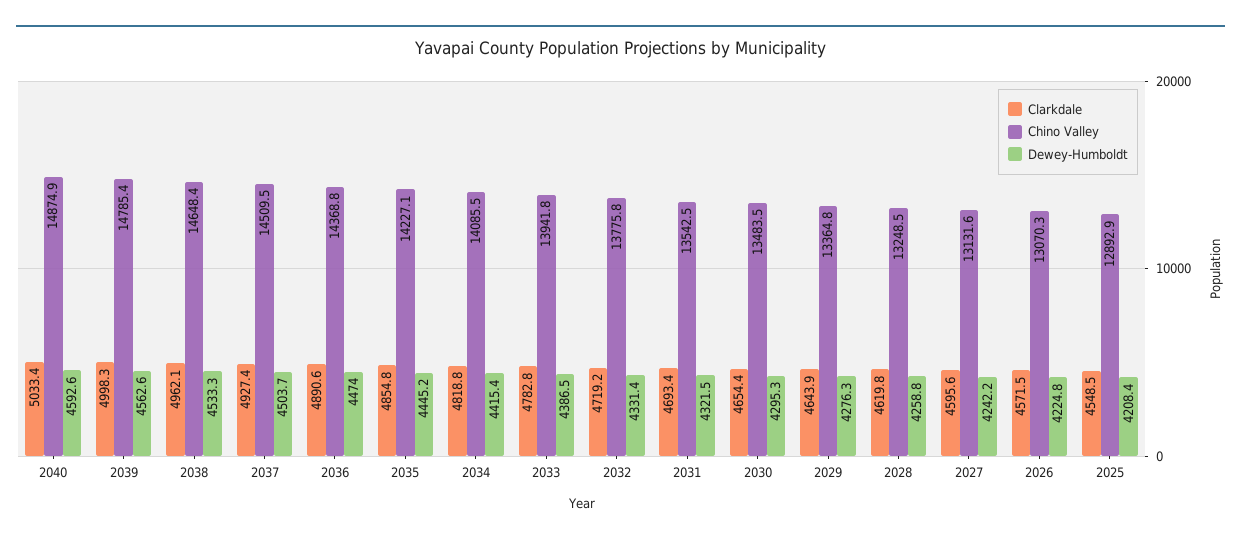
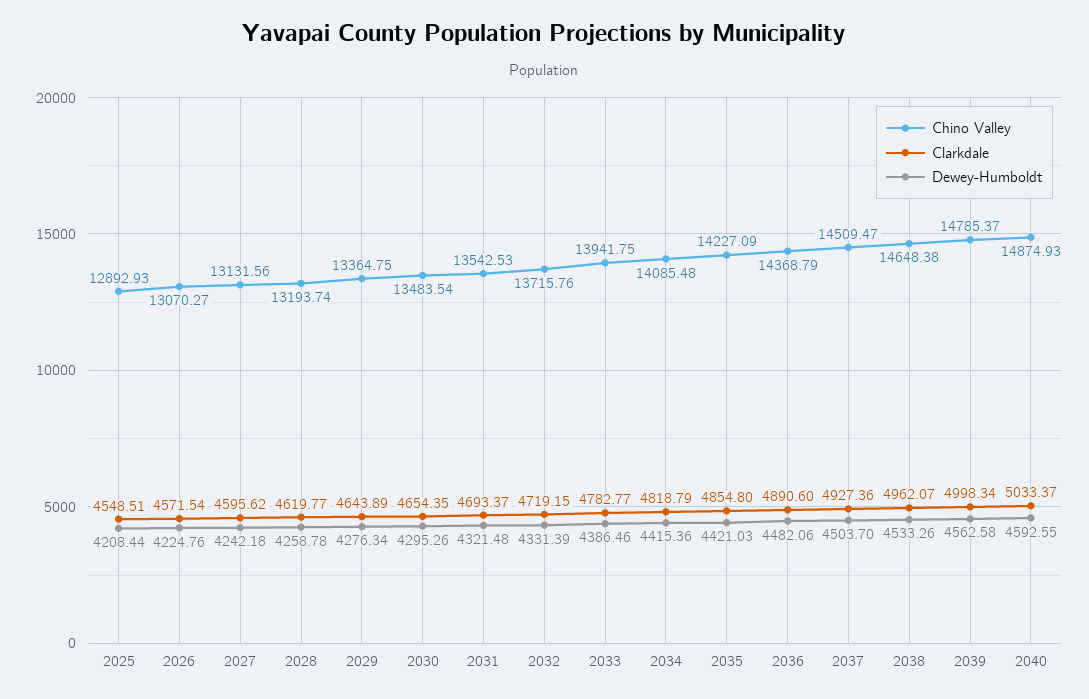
Dewey-Humboldt, 2036: 4474 -> 4482.06
Dewey-Humboldt, 2035: 4445.2 -> 4421.03
Chino Valley, 2032: 13775.8 -> 13715.76
Chino Valley, 2028: 13248.5 -> 13193.74

